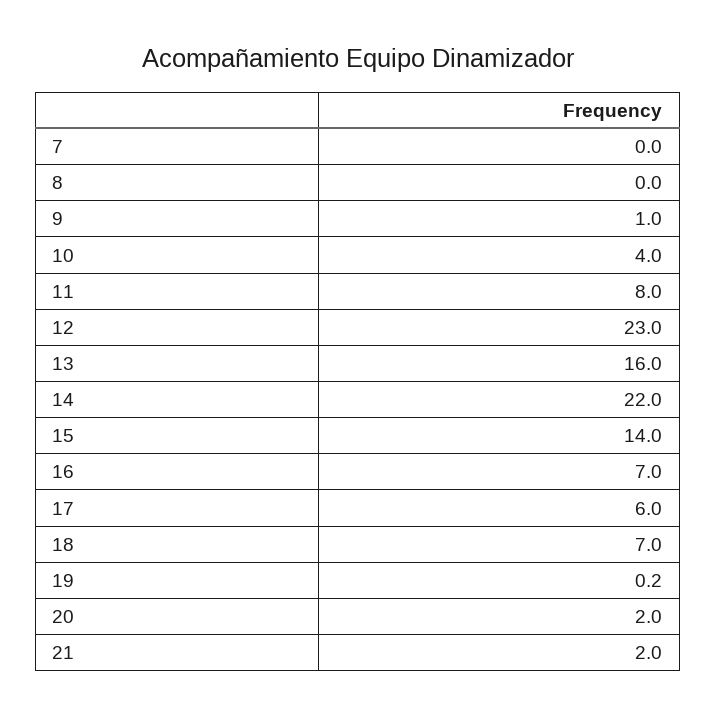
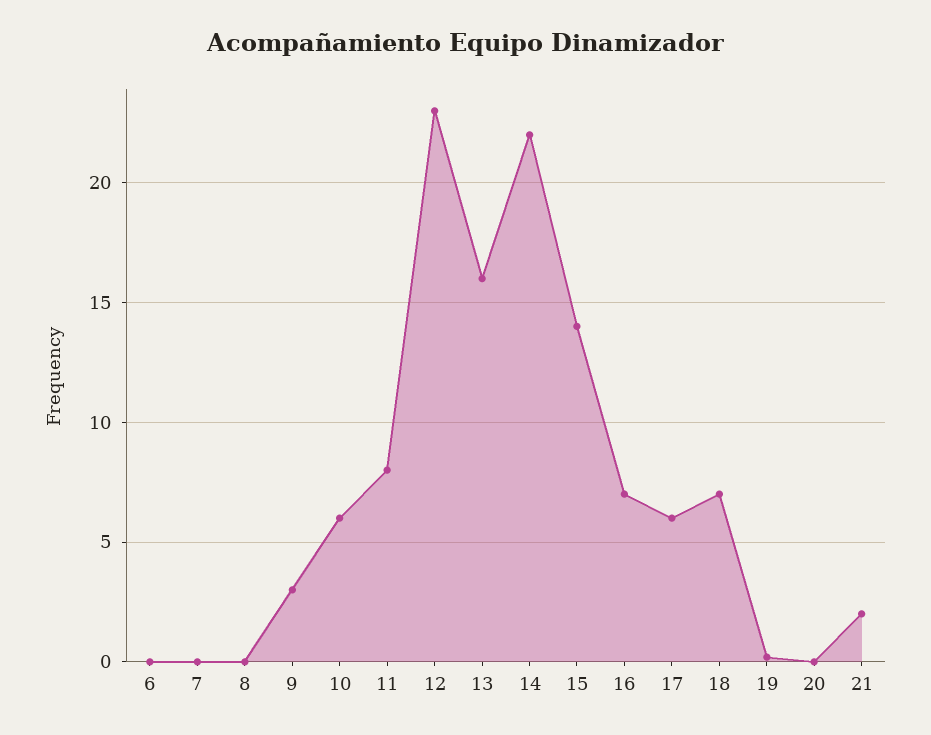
9: 1 -> 3
10: 4 -> 6
20: 2 -> 0
6: none -> 0

